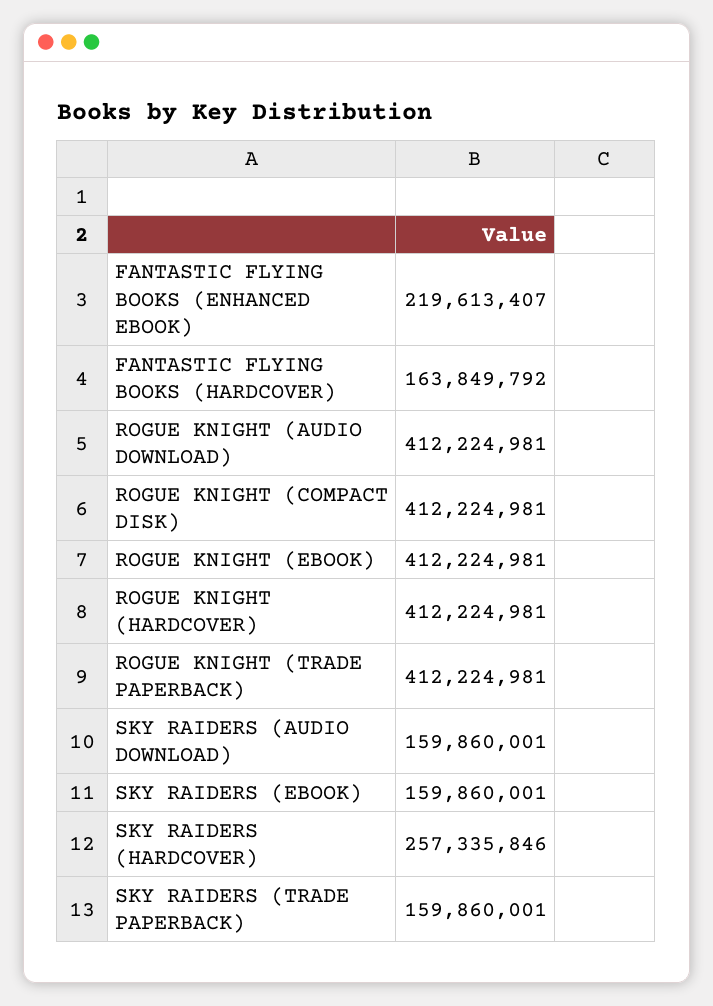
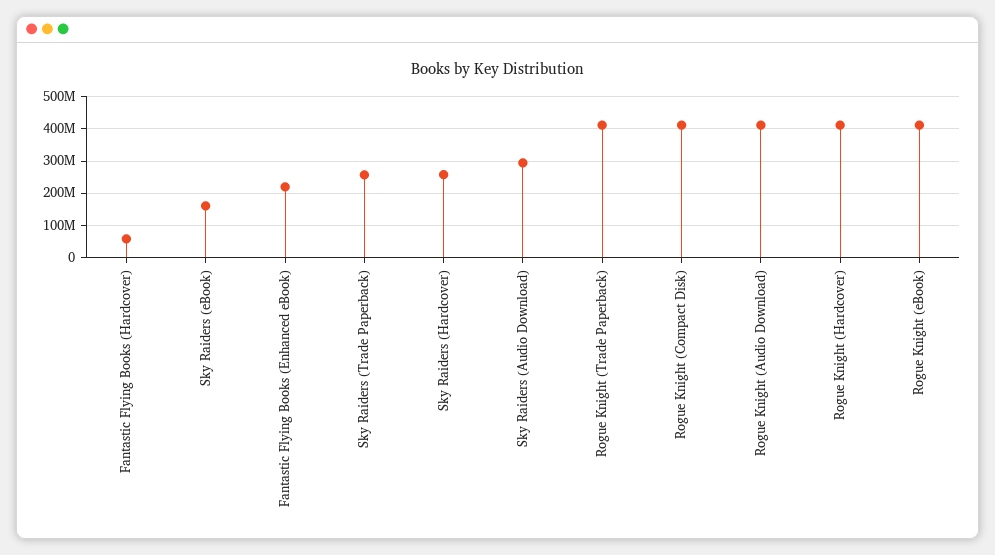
FANTASTIC FLYING BOOKS (HARDCOVER): 163849792 -> 60000000
SKY RAIDERS (AUDIO DOWNLOAD): 159860001 -> 300000000
SKY RAIDERS (TRADE PAPERBACK): 159860001 -> 260000000

